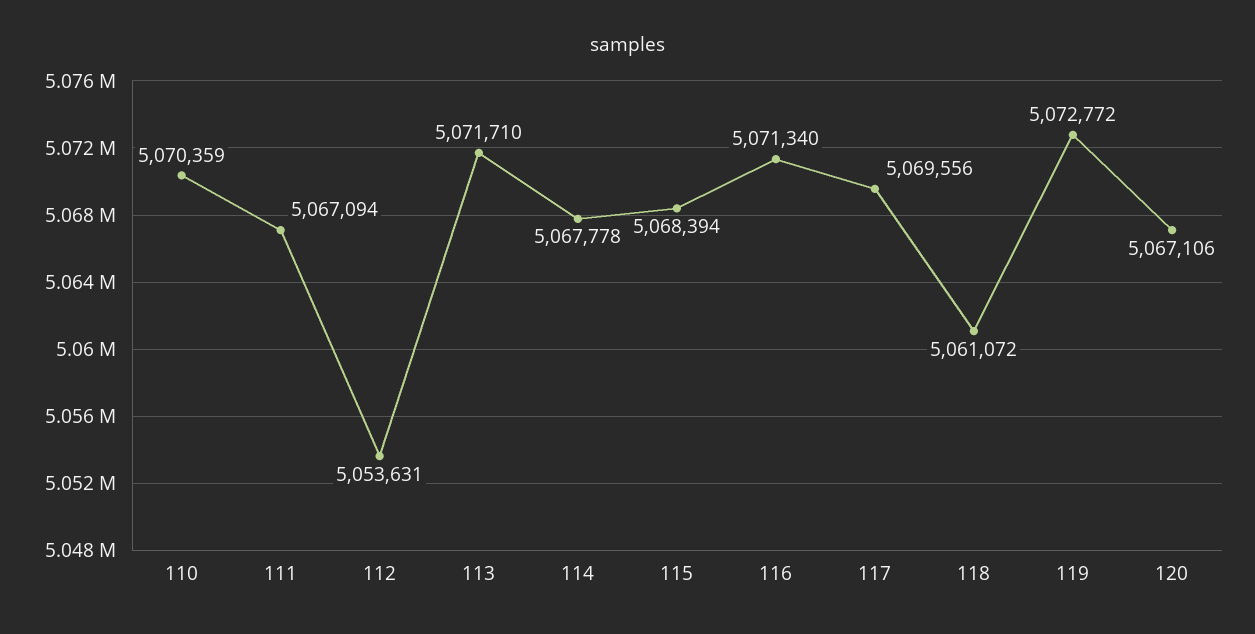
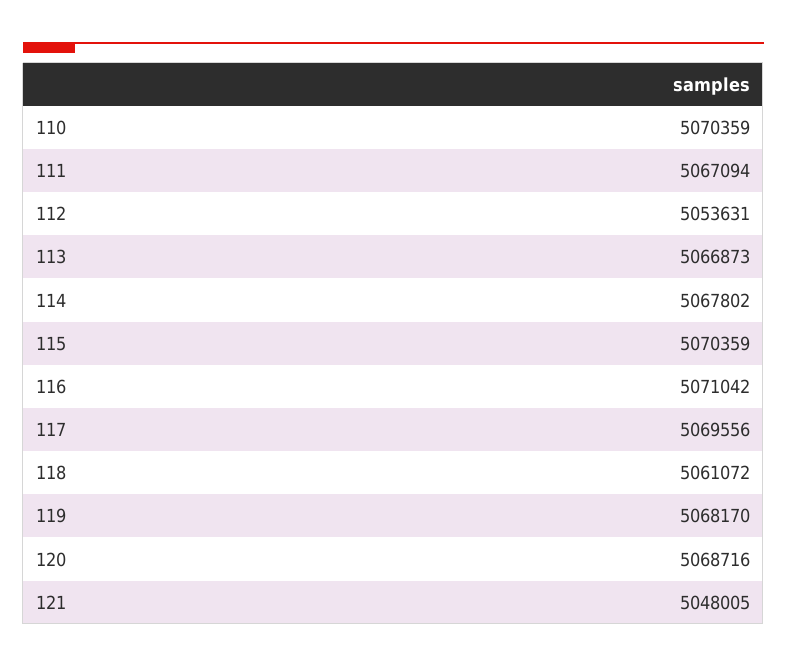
113: 5071710 -> 5066873
114: 5067778 -> 5067802
115: 5068394 -> 5070359
116: 5071340 -> 5071042
119: 5072772 -> 5068170
120: 5067106 -> 5068716
121: none -> 5048005

